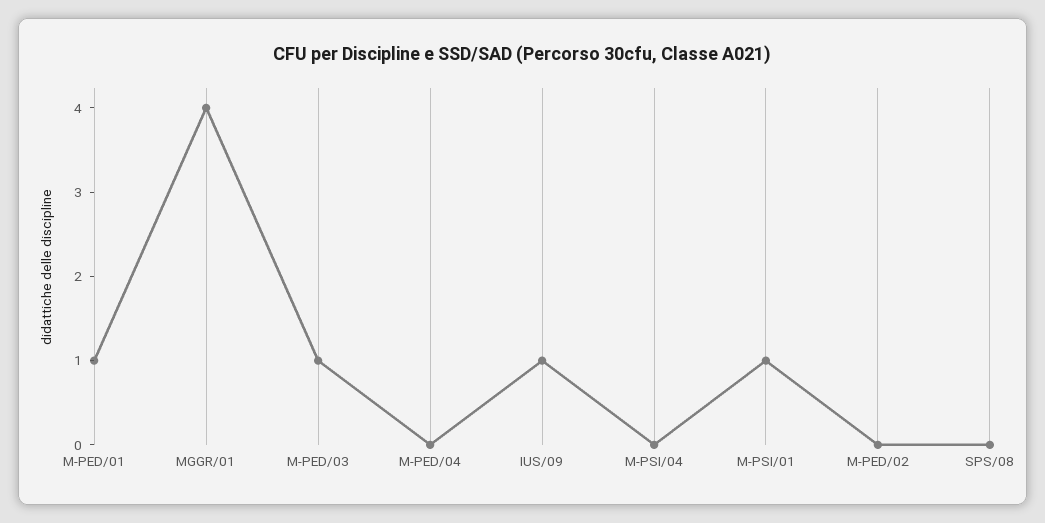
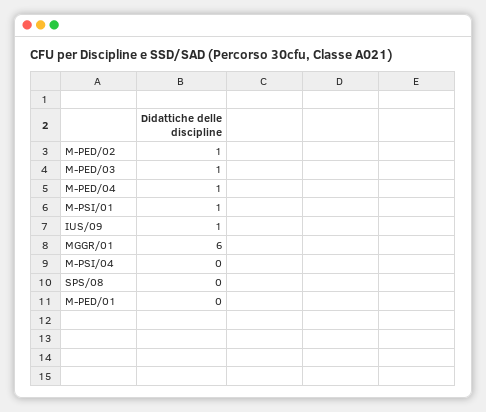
M-PED/01: 1 -> 0
MGGR/01: 4 -> 6
M-PED/04: 0 -> 1
M-PED/02: 0 -> 1

